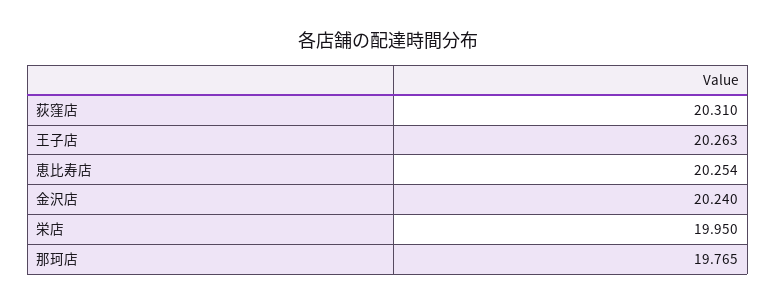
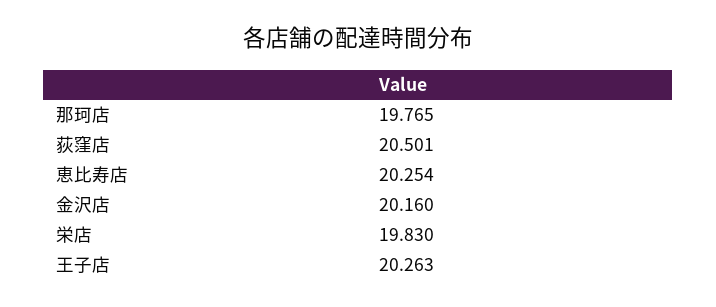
荻窪店: 20.31 -> 20.501
金沢店: 20.24 -> 20.16
栄店: 19.95 -> 19.83

